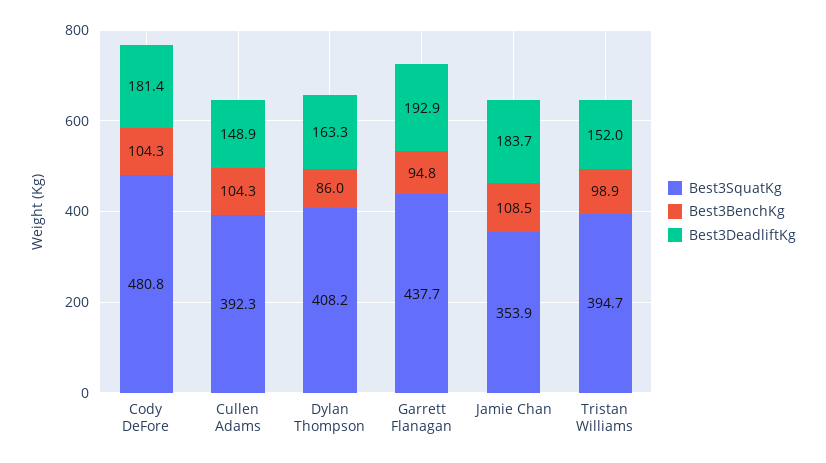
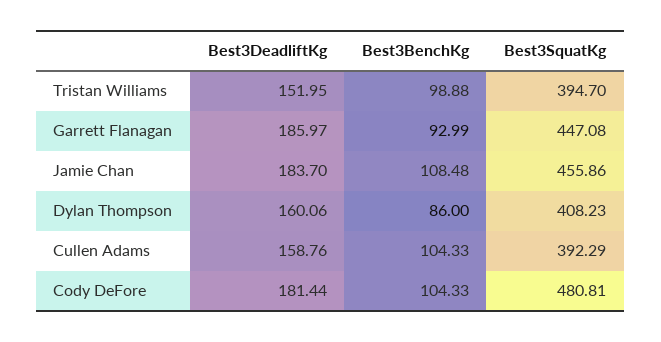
Best3DeadliftKg, Cullen Adams: 148.9 -> 158.76
Best3DeadliftKg, Dylan Thompson: 163.3 -> 160.06
Best3SquatKg, Garrett Flanagan: 437.7 -> 447.08
Best3BenchKg, Garrett Flanagan: 94.8 -> 92.99
Best3DeadliftKg, Garrett Flanagan: 192.9 -> 185.97
Best3SquatKg, Jamie Chan: 353.9 -> 455.86

